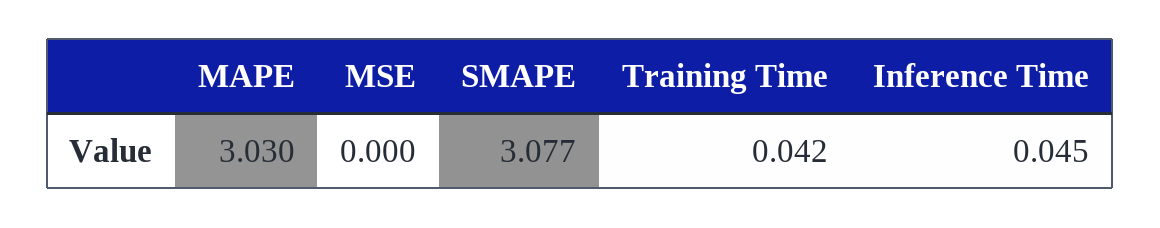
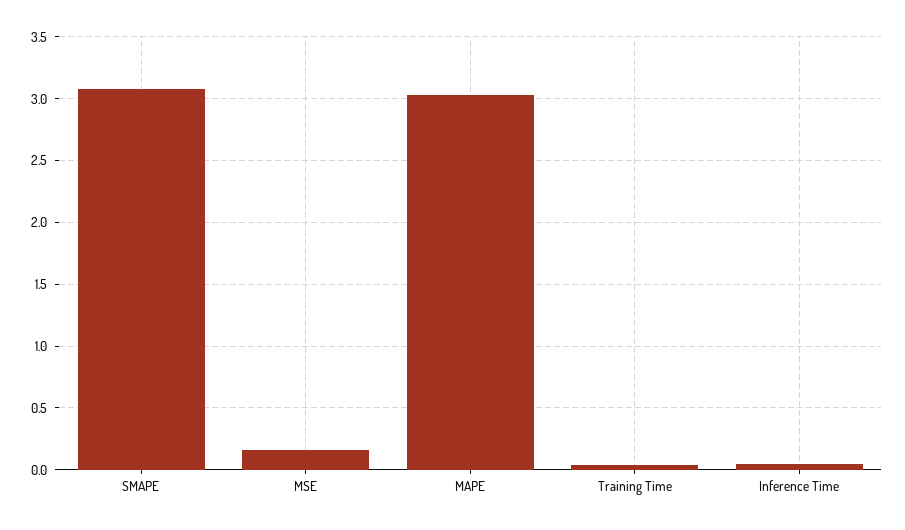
MSE: 0 -> 0.15

